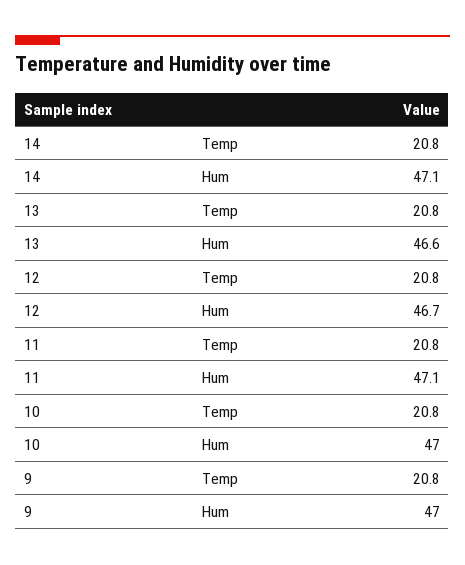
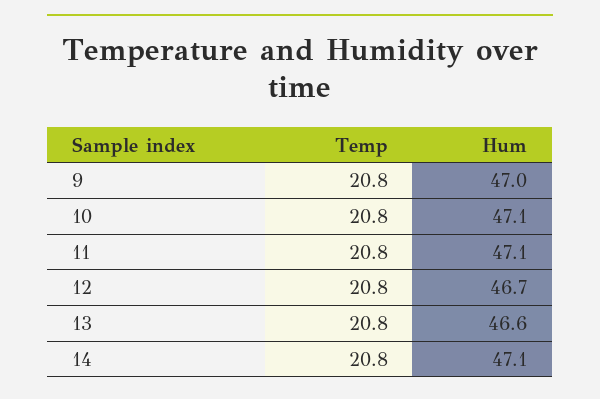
10, Hum: 47 -> 47.1

